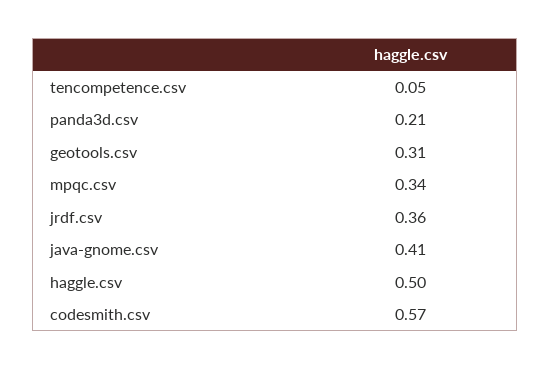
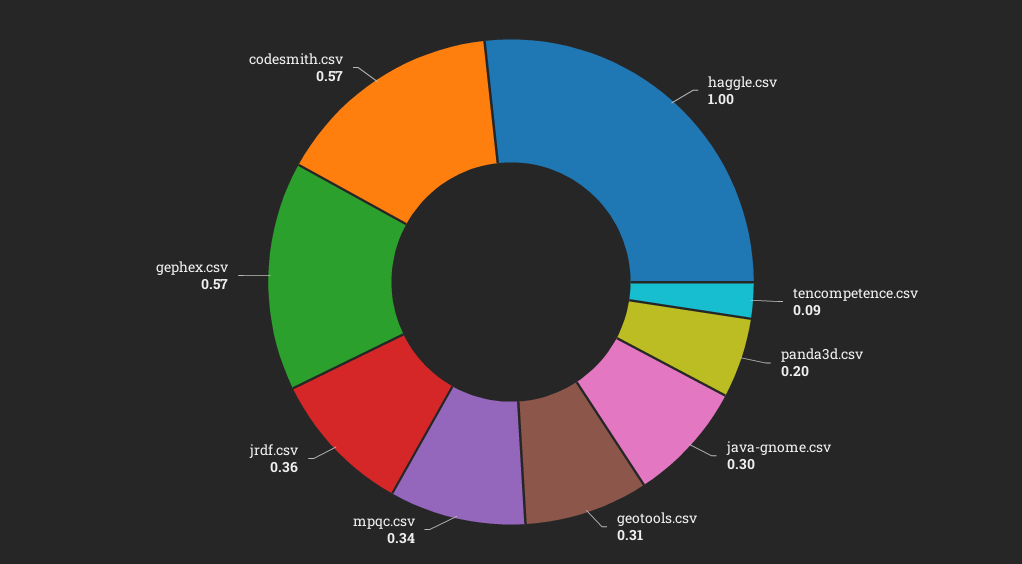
tencompetence.csv: 0.05 -> 0.09
panda3d.csv: 0.21 -> 0.2
java-gnome.csv: 0.41 -> 0.3
haggle.csv: 0.5 -> 1
gephex.csv: none -> 0.57

